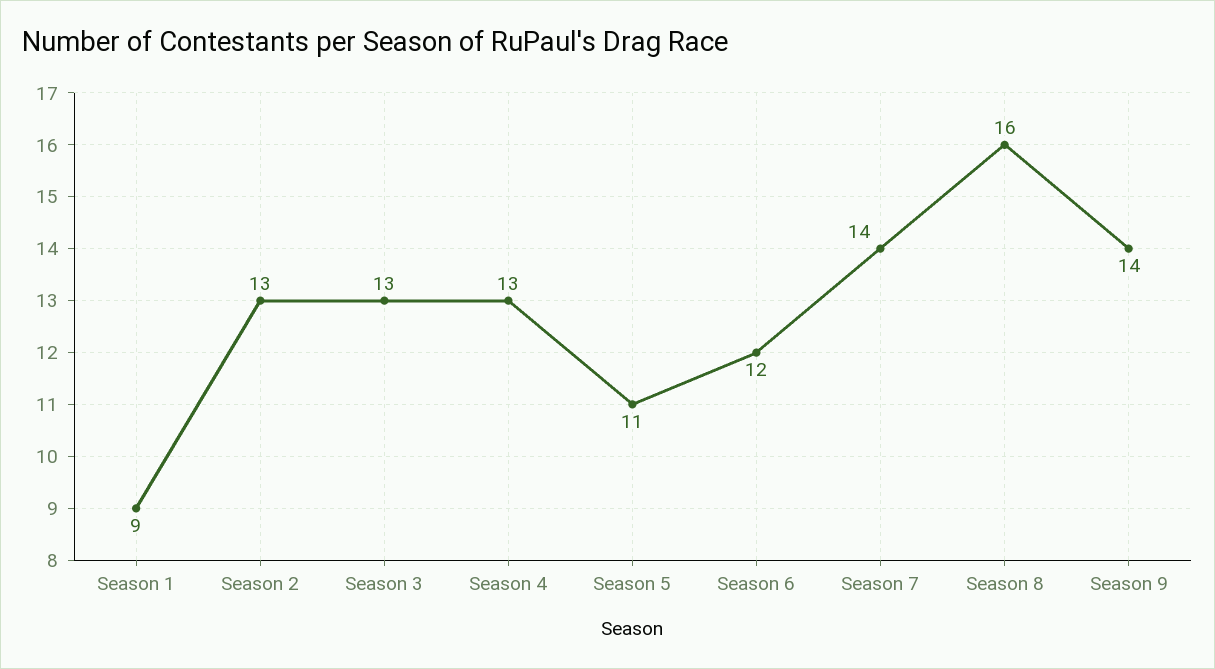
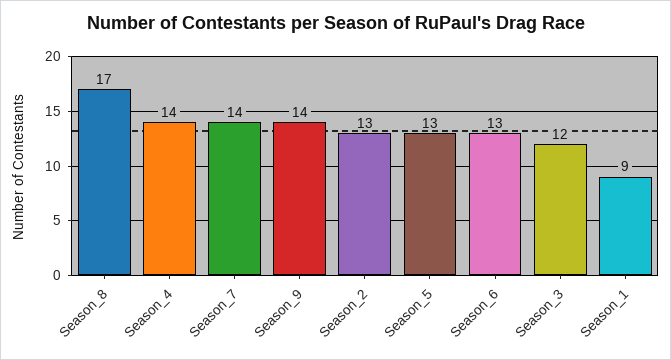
Season 3: 13 -> 12
Season 4: 13 -> 14
Season 5: 11 -> 13
Season 6: 12 -> 13
Season 8: 16 -> 17

